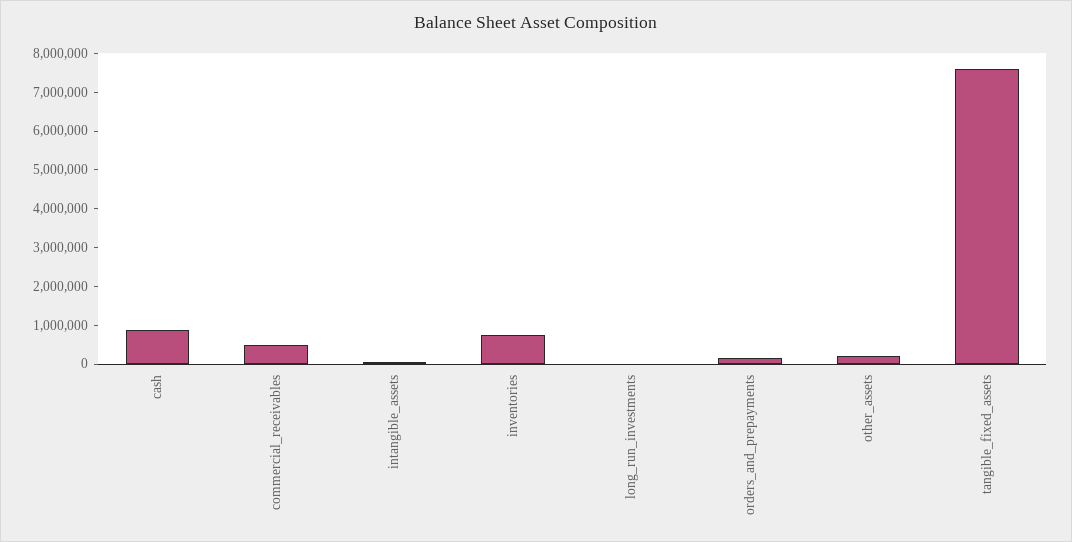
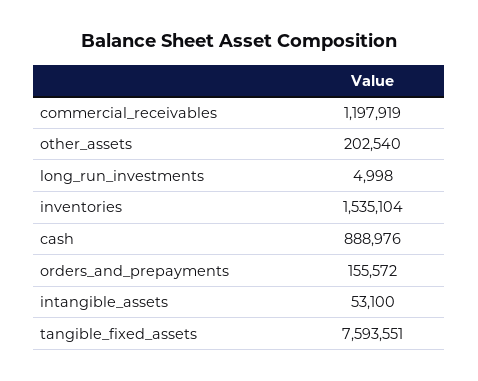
commercial_receivables: 500000 -> 1197919
inventories: 750000 -> 1535104

